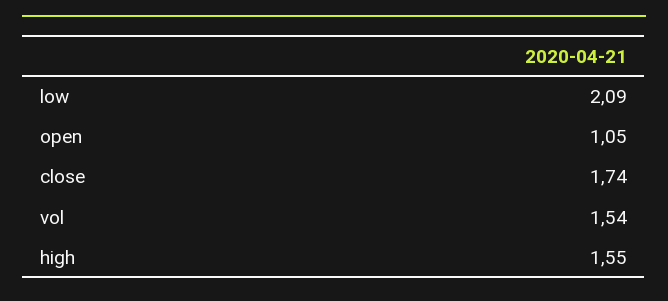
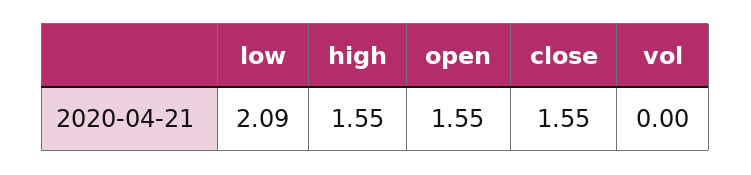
open: 1.05 -> 1.55
close: 1.74 -> 1.55
vol: 1.54 -> 0

